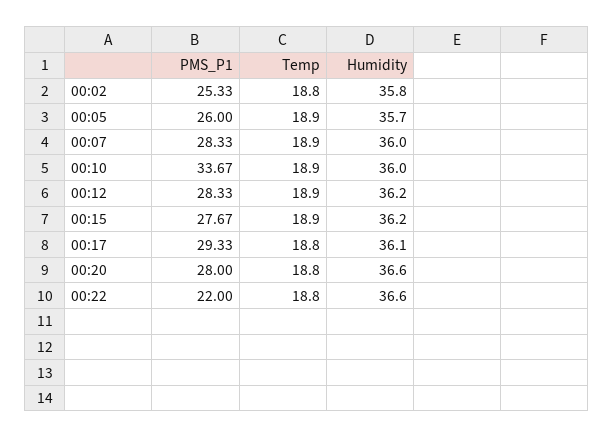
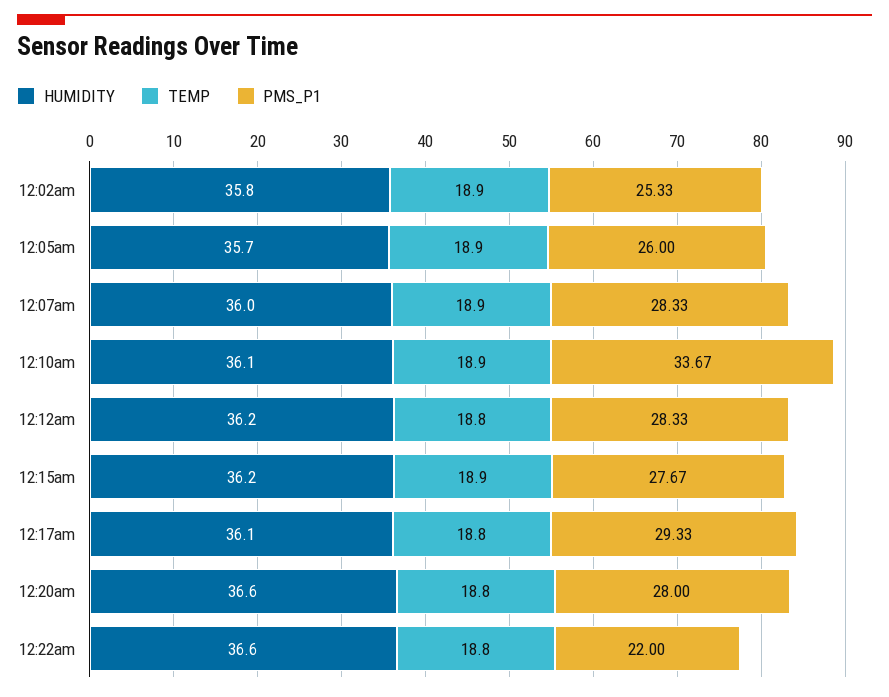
Temp, 00:02: 18.8 -> 18.9
Humidity, 00:10: 36 -> 36.1
Temp, 00:12: 18.9 -> 18.8

